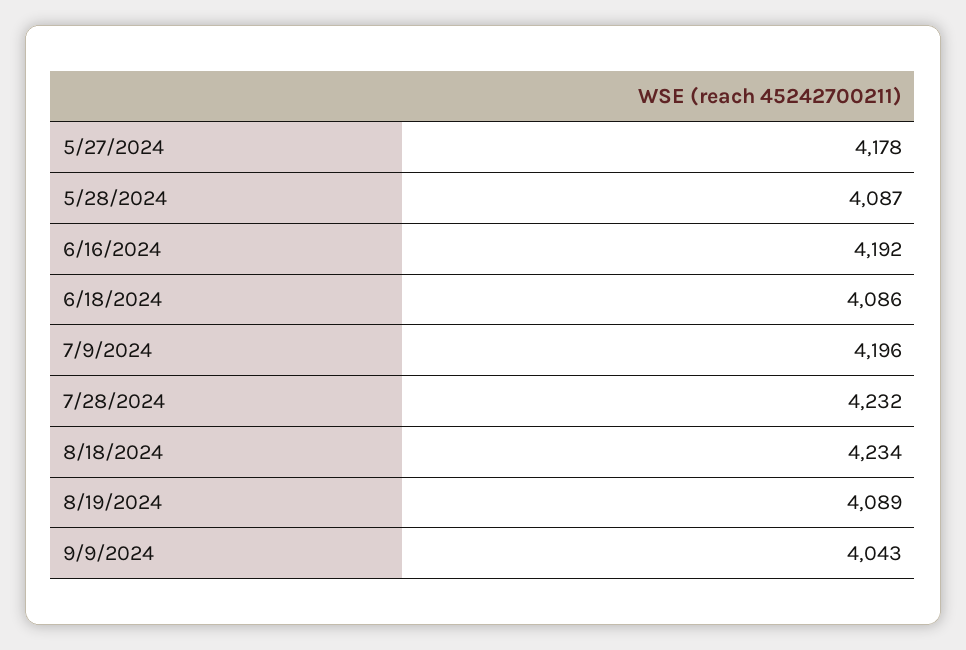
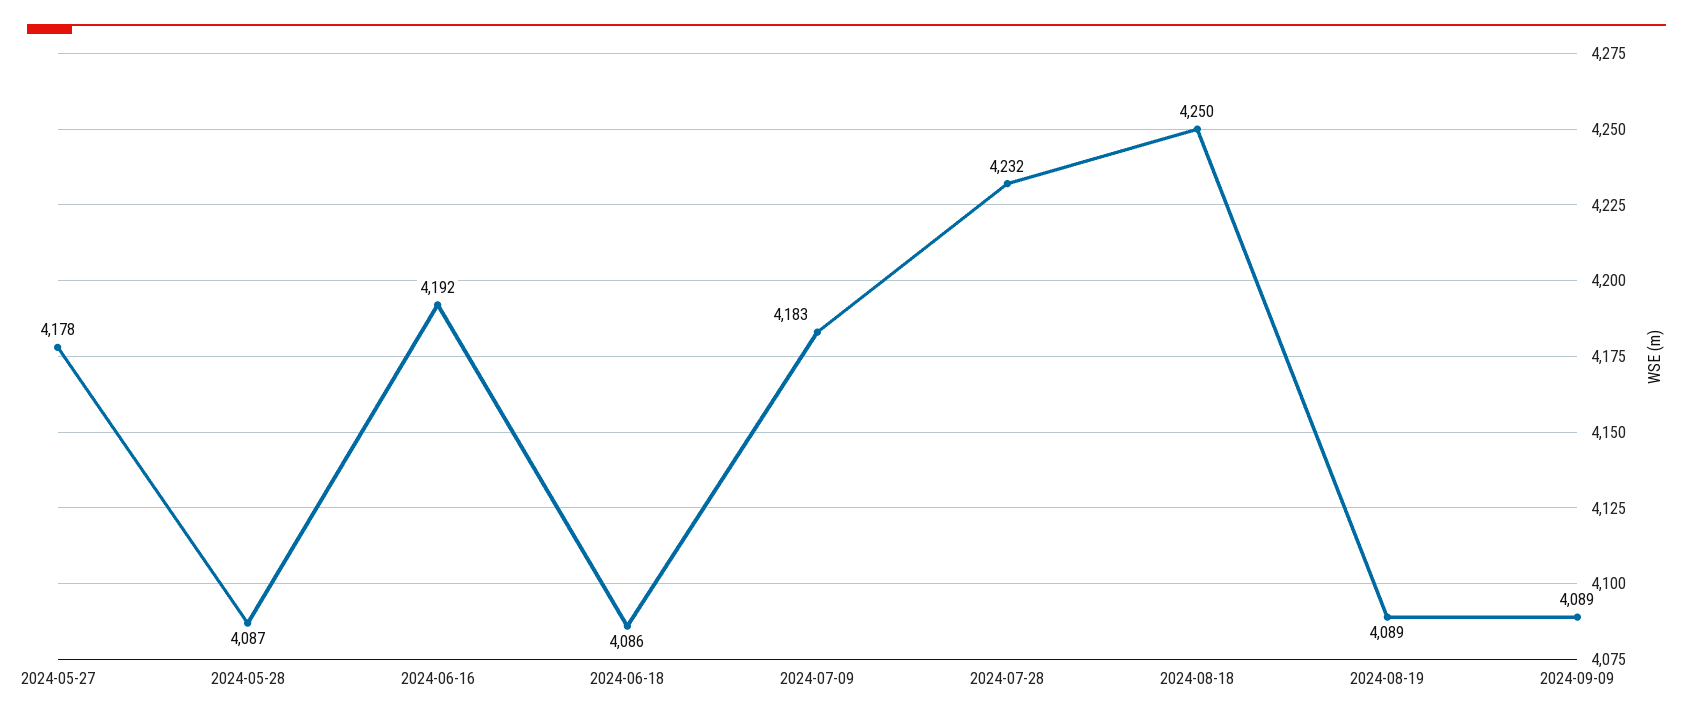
7/9/2024: 4196 -> 4183
8/18/2024: 4234 -> 4250
9/9/2024: 4043 -> 4089

